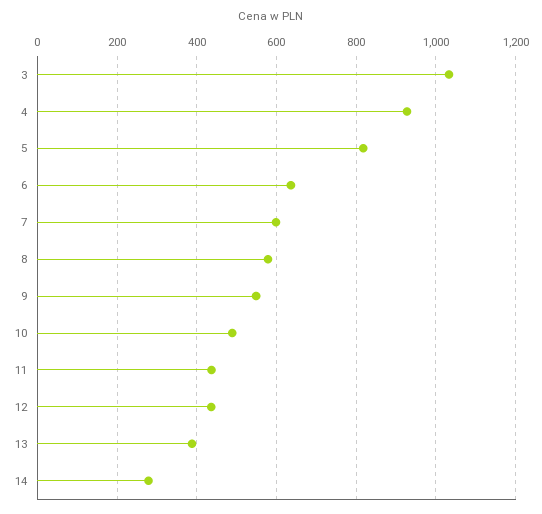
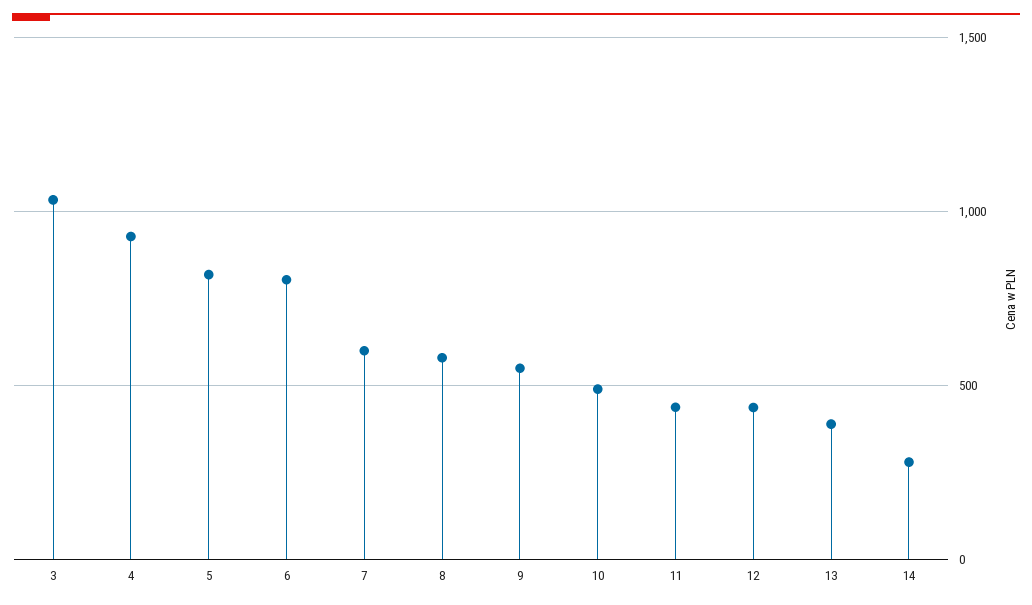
6: 640 -> 800

